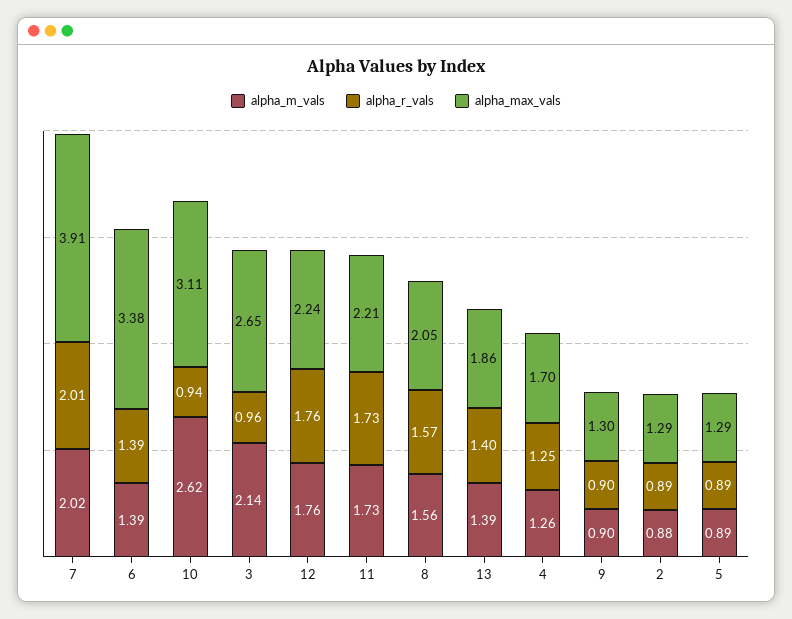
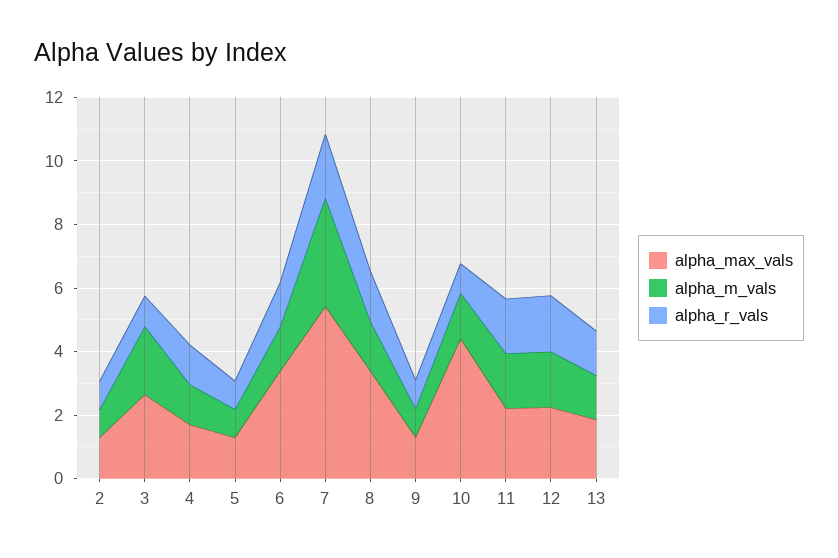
alpha_m_vals, 7: 2.02 -> 3.5
alpha_max_vals, 7: 3.91 -> 5.5
alpha_m_vals, 10: 2.62 -> 1.5
alpha_max_vals, 10: 3.11 -> 4.5
alpha_max_vals, 8: 2.05 -> 3.5

